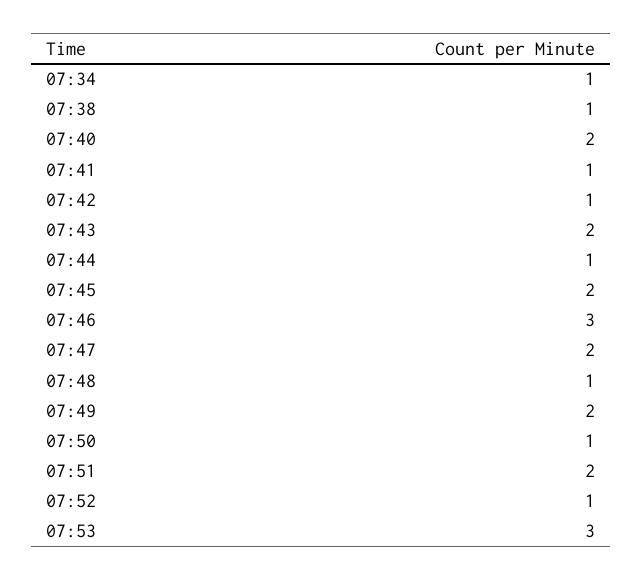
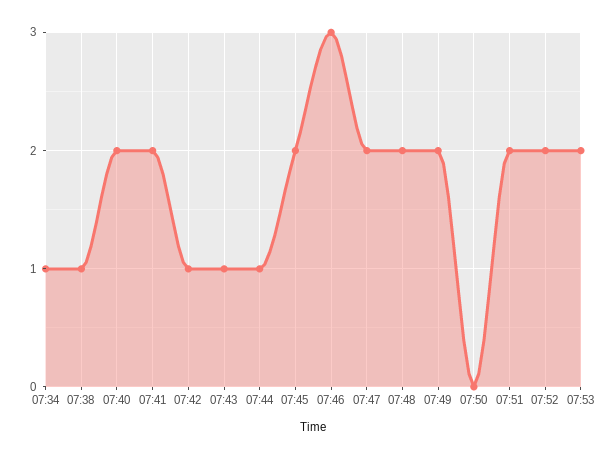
07:41: 1 -> 2
07:43: 2 -> 1
07:48: 1 -> 2
07:50: 1 -> 0
07:52: 1 -> 2
07:53: 3 -> 2

